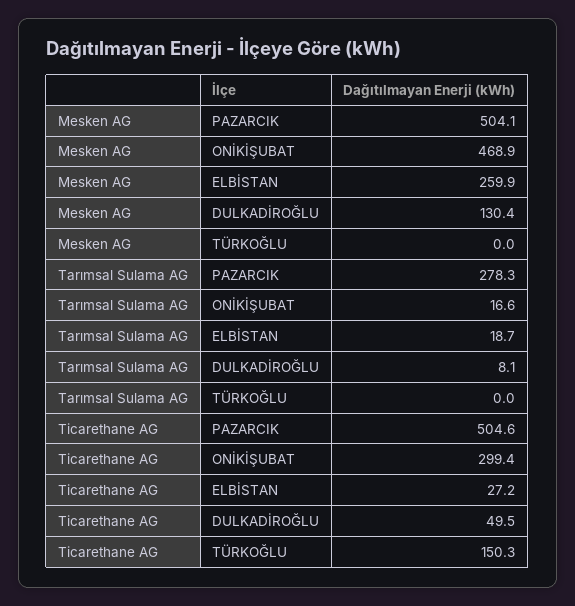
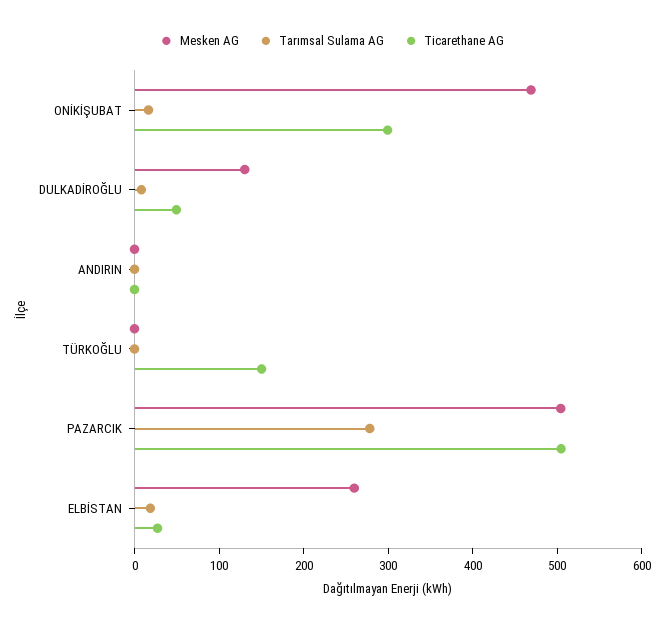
Mesken AG, ANDIRIN: none -> 0
Tarımsal Sulama AG, ANDIRIN: none -> 0
Ticarethane AG, ANDIRIN: none -> 0

